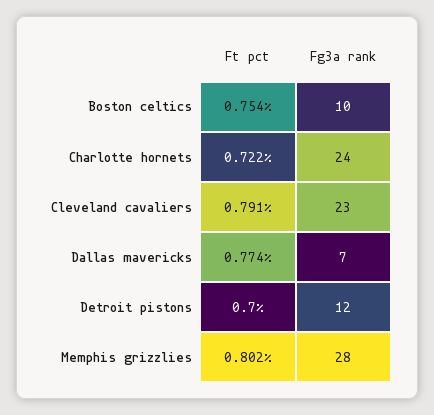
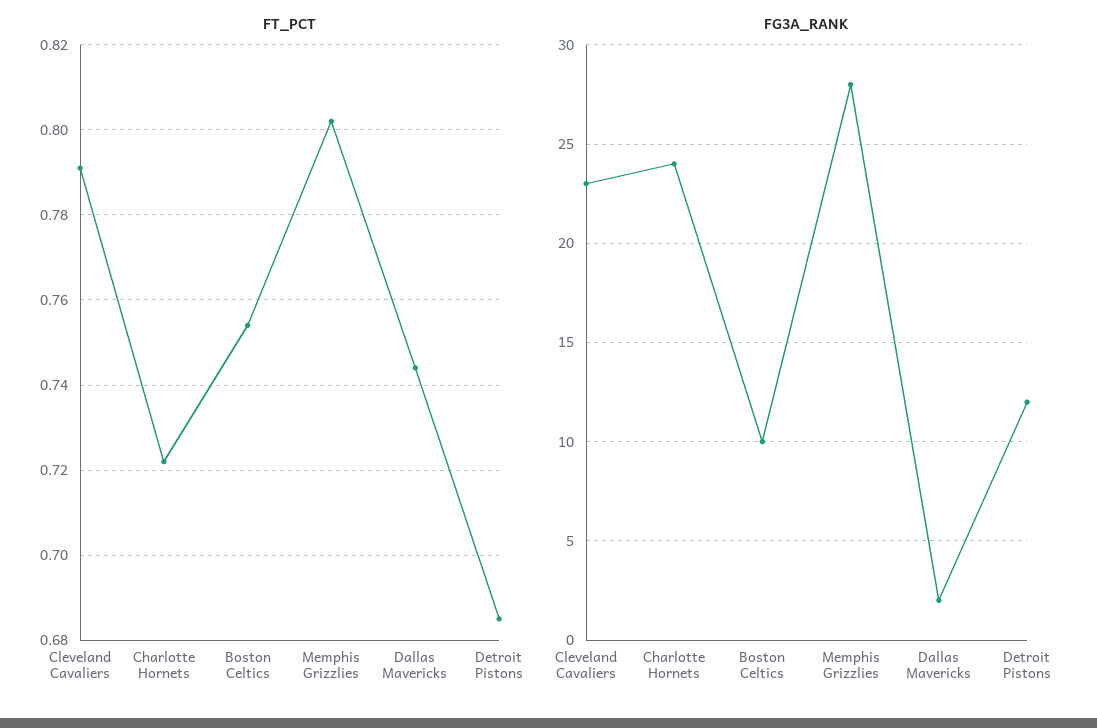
Ft pct, Dallas mavericks: 0.774 -> 0.745
Fg3a rank, Dallas mavericks: 7 -> 2
Ft pct, Detroit pistons: 0.7 -> 0.685

